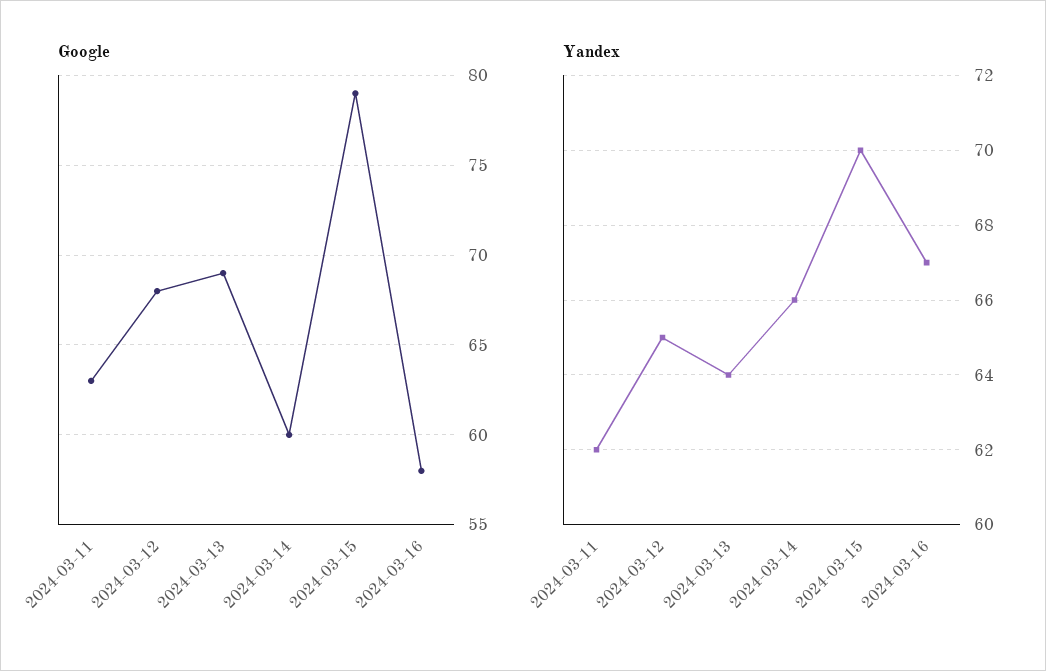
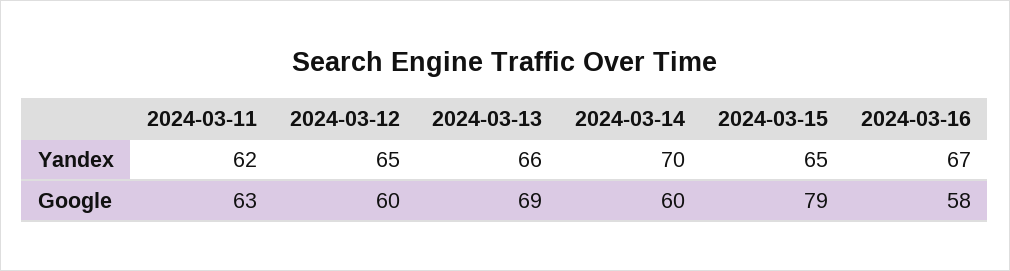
Google, 2024-03-12: 68 -> 60
Yandex, 2024-03-13: 64 -> 66
Yandex, 2024-03-14: 66 -> 70
Yandex, 2024-03-15: 70 -> 65

